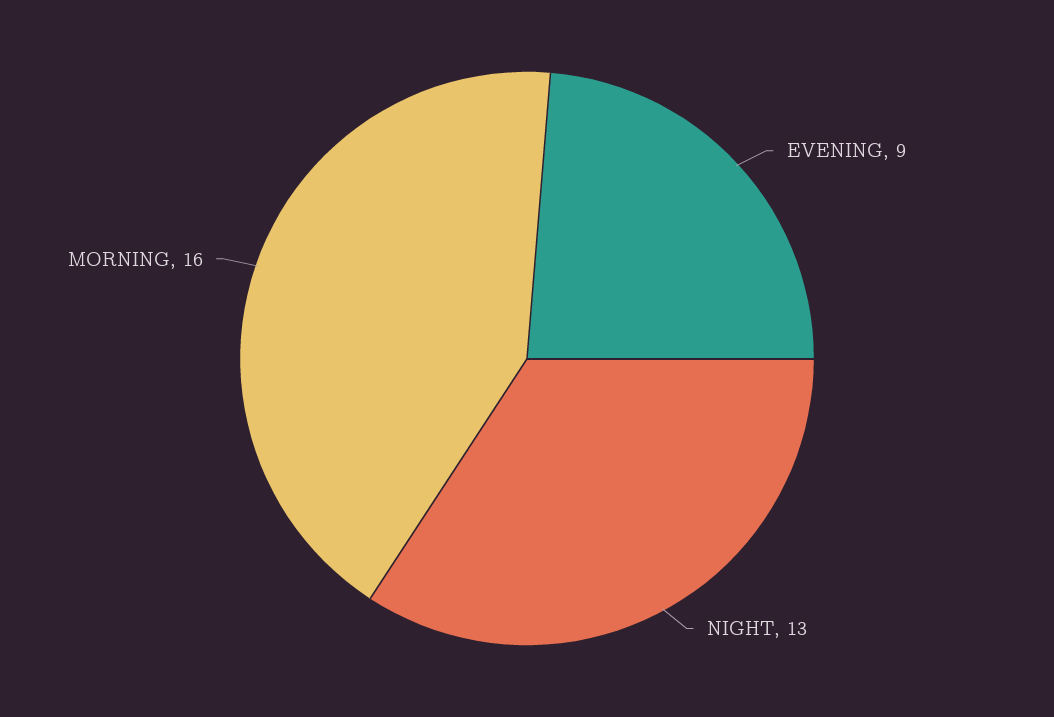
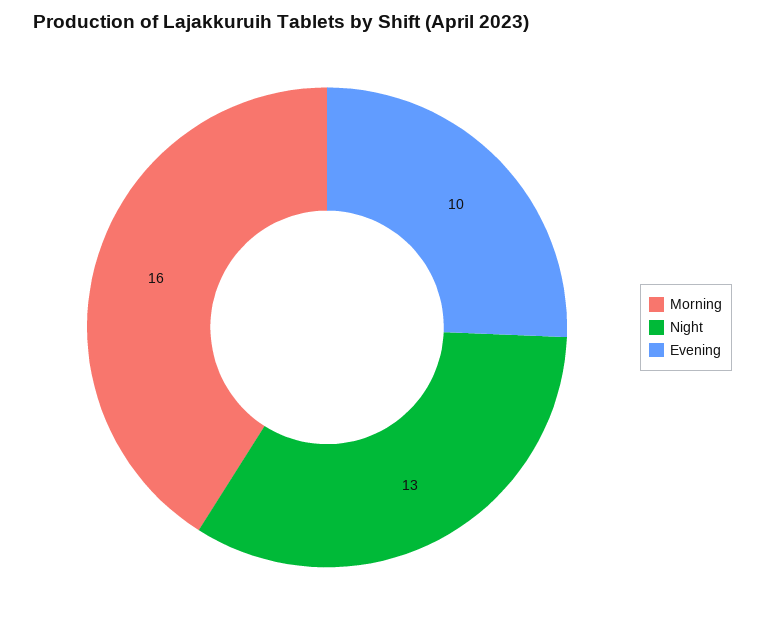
EVENING: 9 -> 10

